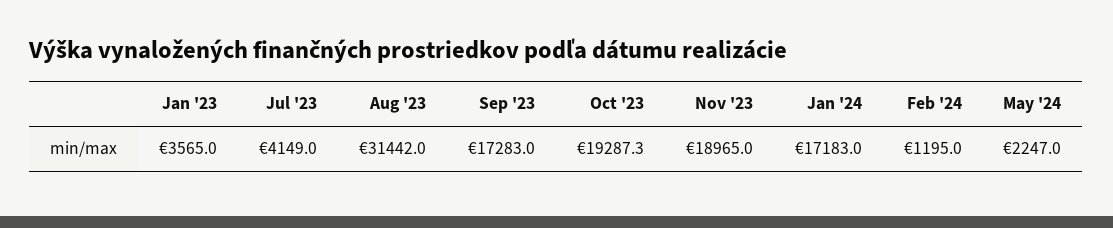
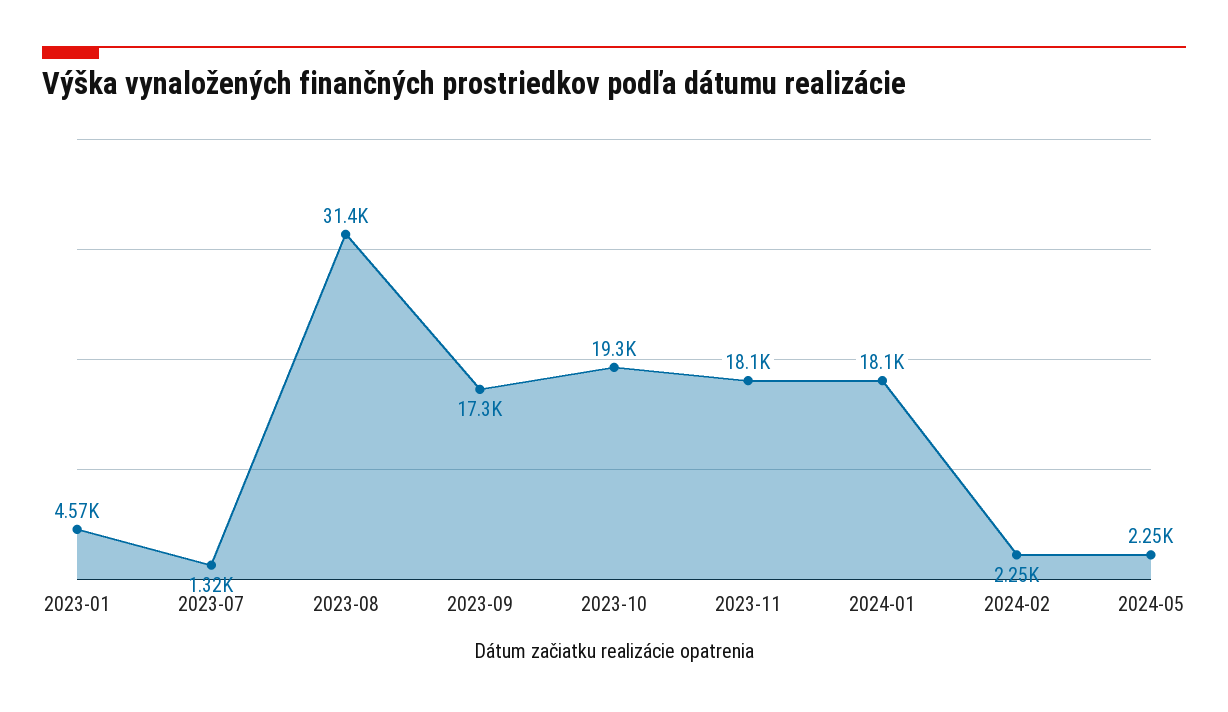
Jan '23: 3565 -> 4570
Jul '23: 4149 -> 1320
Nov '23: 18965 -> 18100
Jan '24: 17183 -> 18100
Feb '24: 1195 -> 2250

